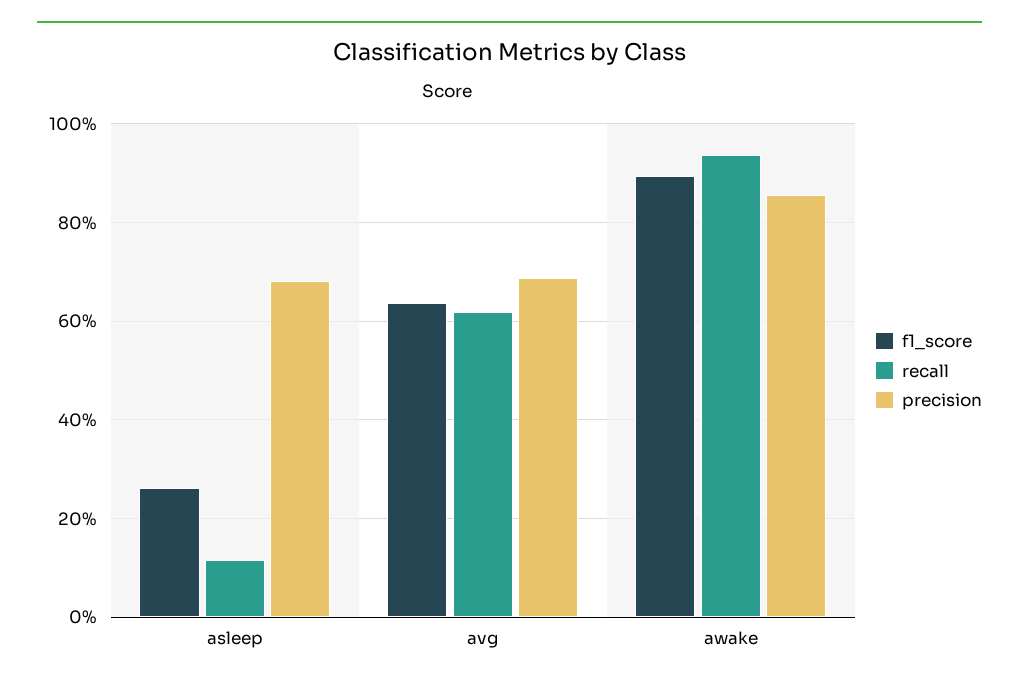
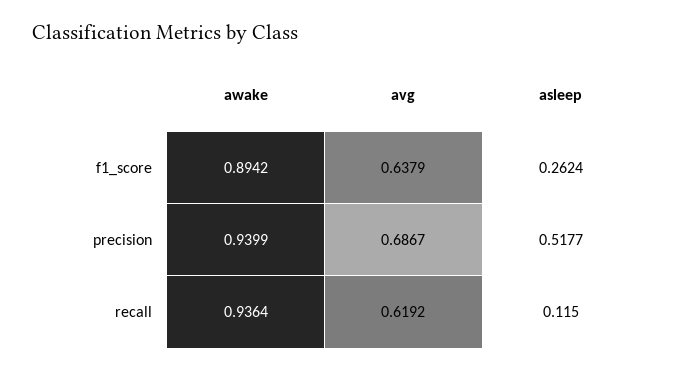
precision, asleep: 0.68 -> 0.5177
precision, awake: 0.86 -> 0.9399

